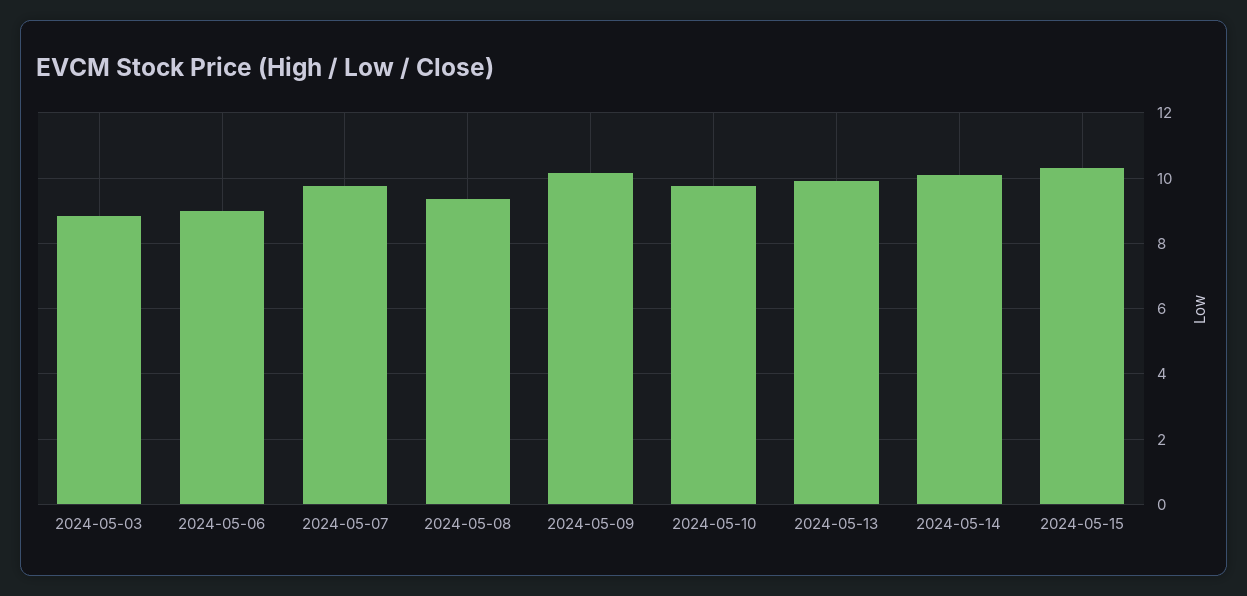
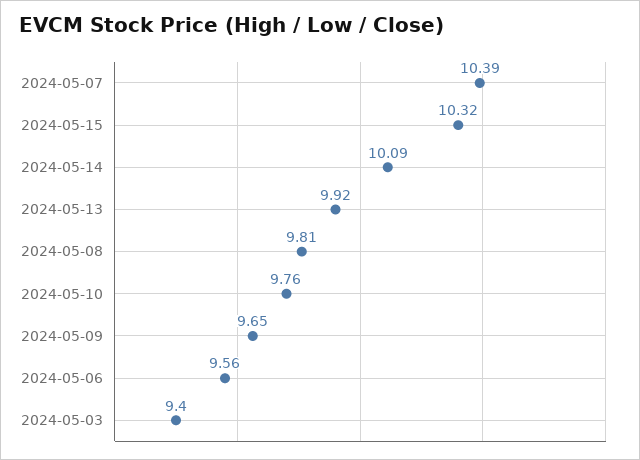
2024-05-03: 8.8 -> 9.4
2024-05-06: 9 -> 9.56
2024-05-07: 9.8 -> 10.39
2024-05-08: 9.4 -> 9.81
2024-05-09: 10.2 -> 9.65

